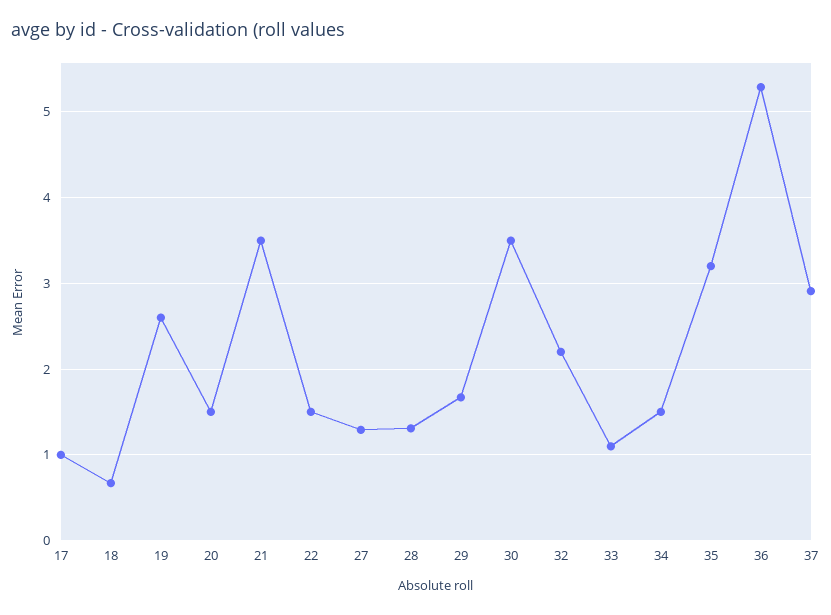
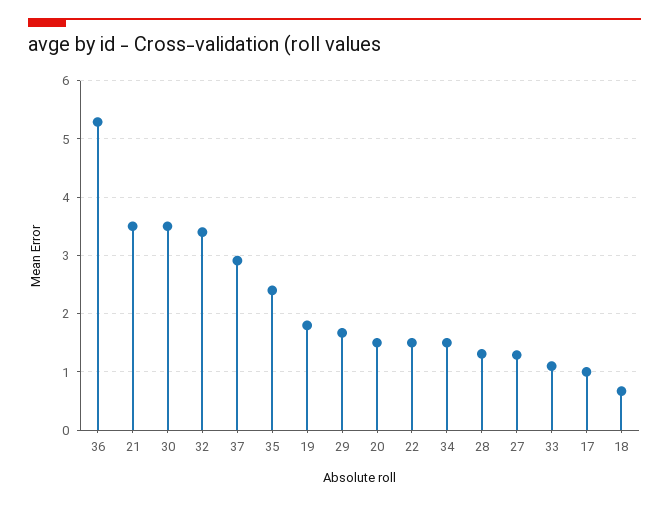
19: 2.6 -> 1.8
32: 2.2 -> 3.4
35: 3.2 -> 2.4

